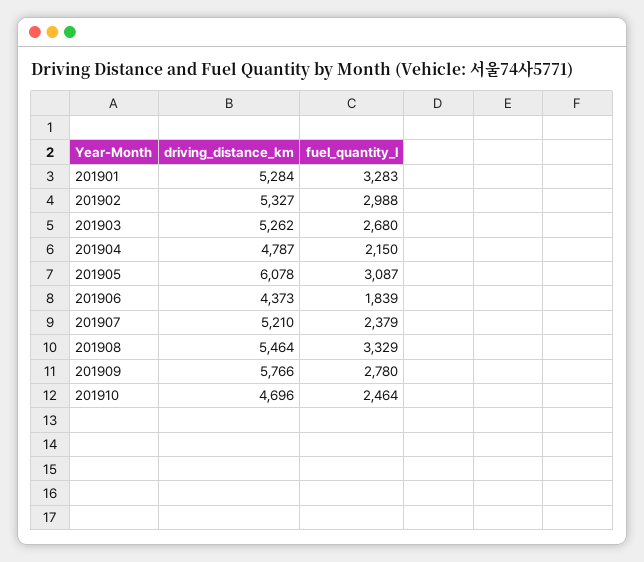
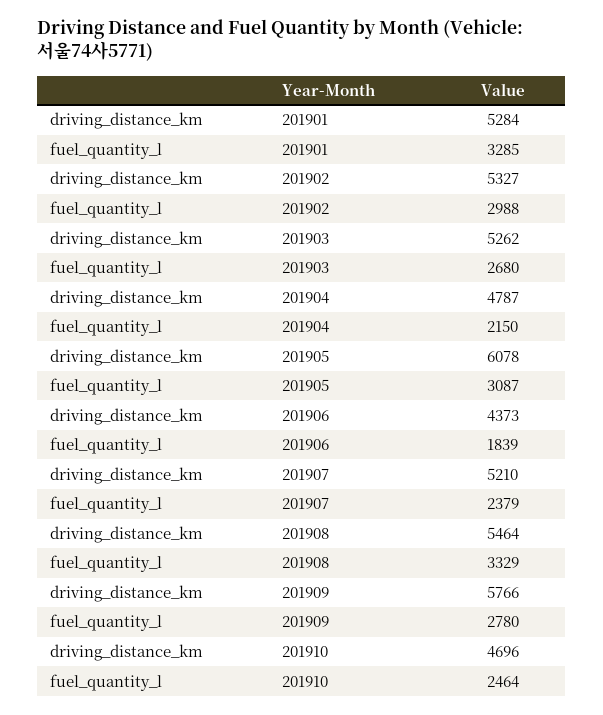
fuel_quantity_l, 201901: 3283 -> 3285

